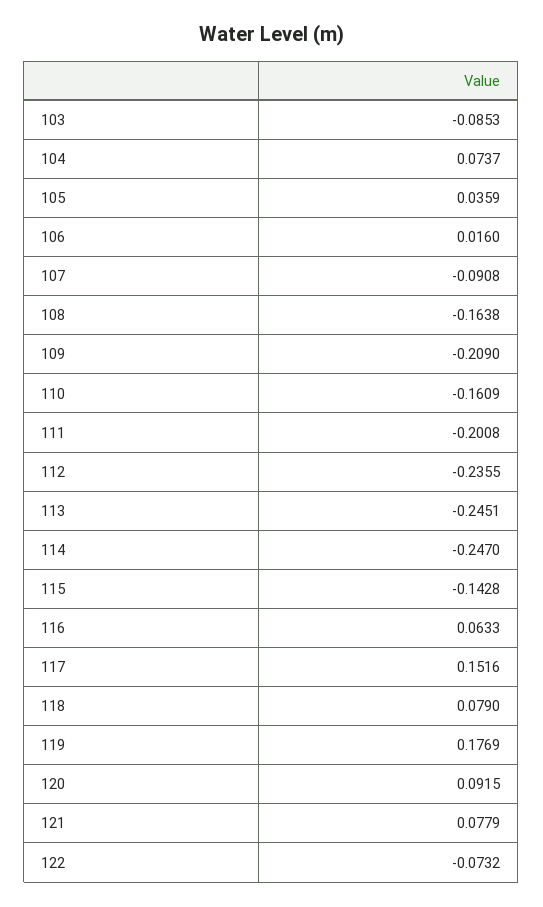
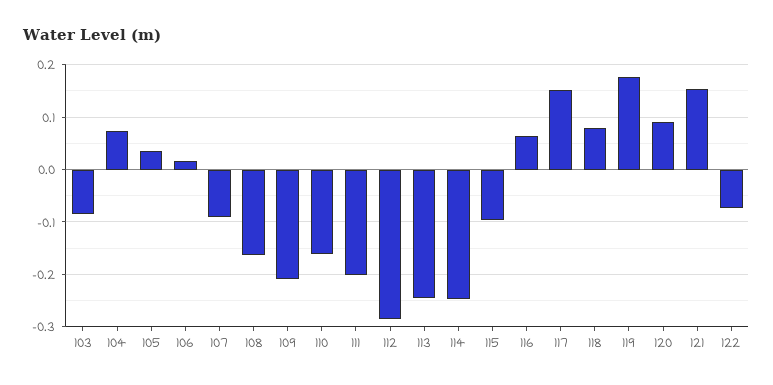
112: -0.2355 -> -0.28
115: -0.1428 -> -0.1
121: 0.0779 -> 0.16

